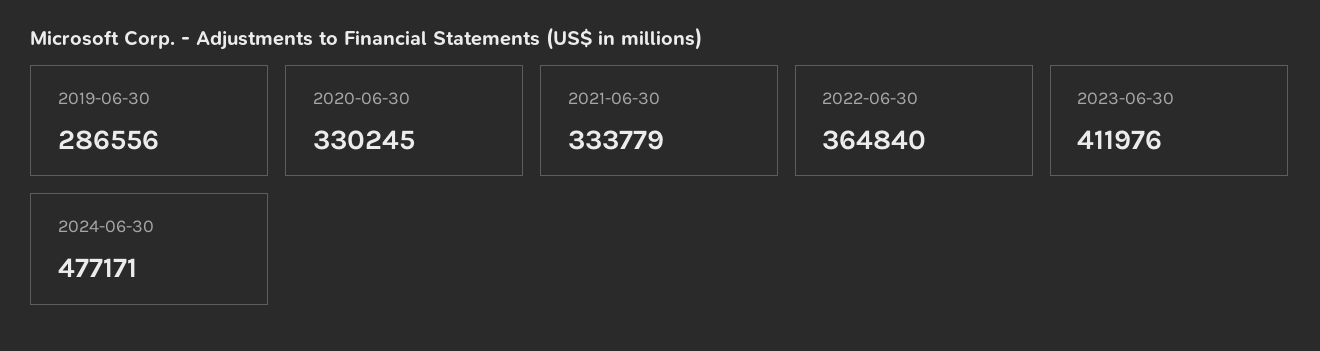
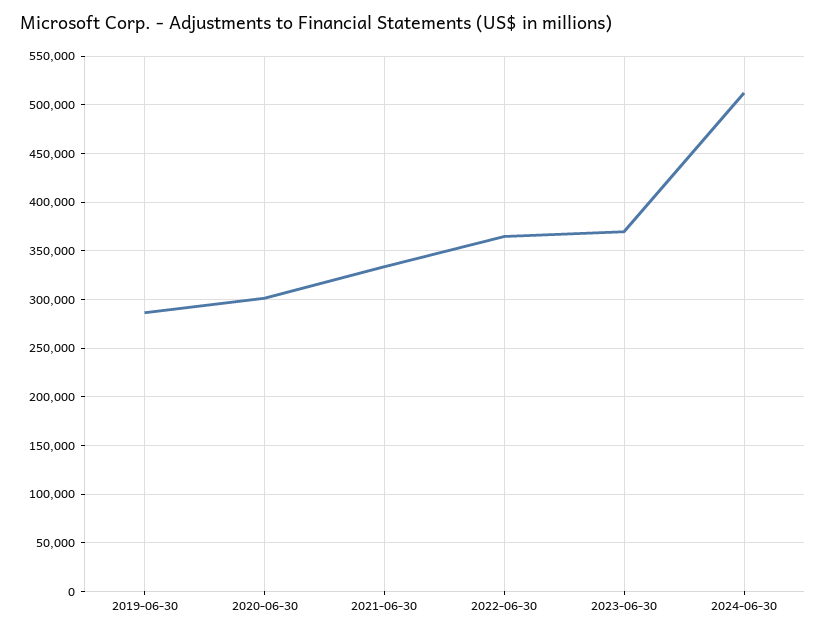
2020-06-30: 330245 -> 300000
2023-06-30: 411976 -> 370000
2024-06-30: 477171 -> 510000

